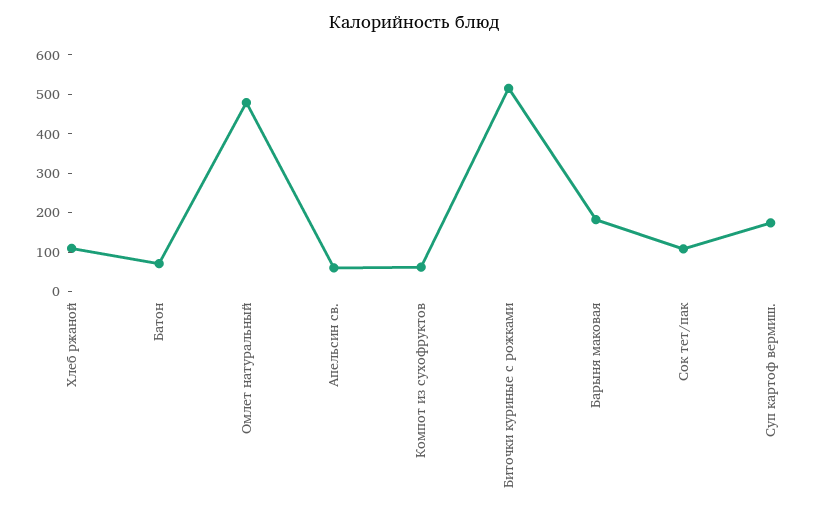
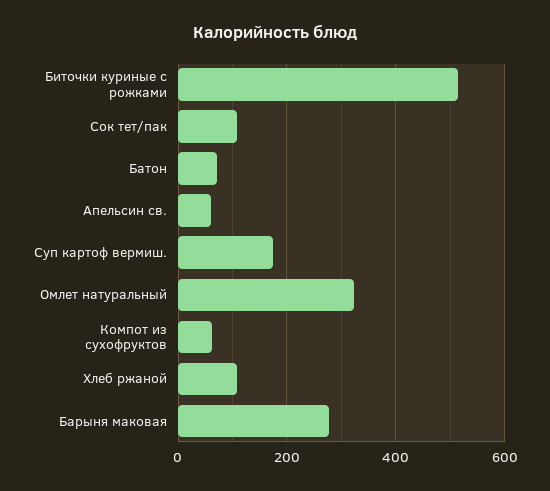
Омлет натуральный: 475 -> 320
Барыня маковая: 175 -> 280

